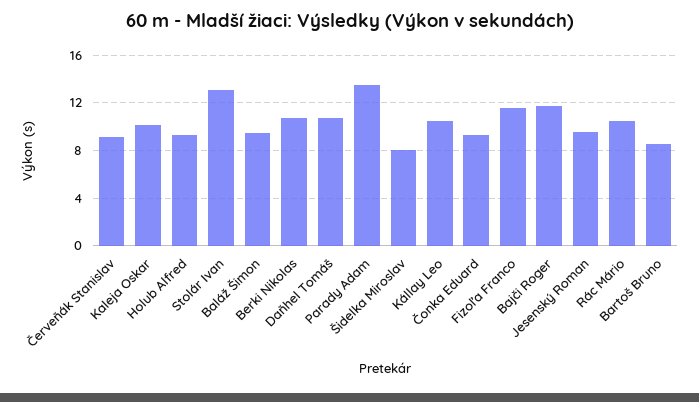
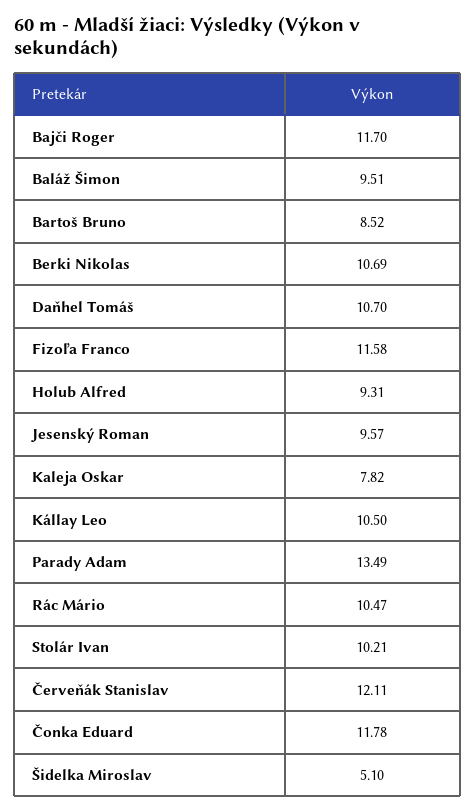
Červeňák Stanislav: 9 -> 12.11
Kaleja Oskar: 10 -> 7.82
Stolár Ivan: 13 -> 10.21
Šidelka Miroslav: 8 -> 5.1
Čonka Eduard: 9 -> 11.78

